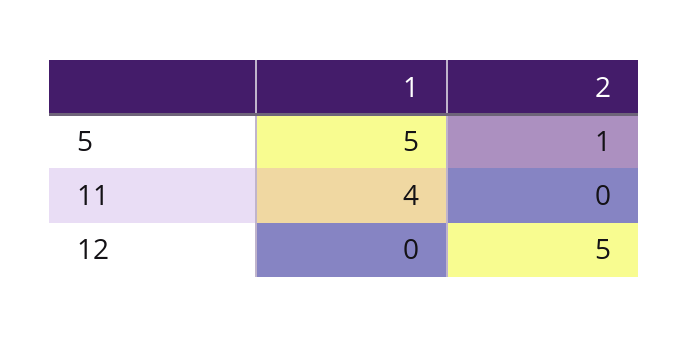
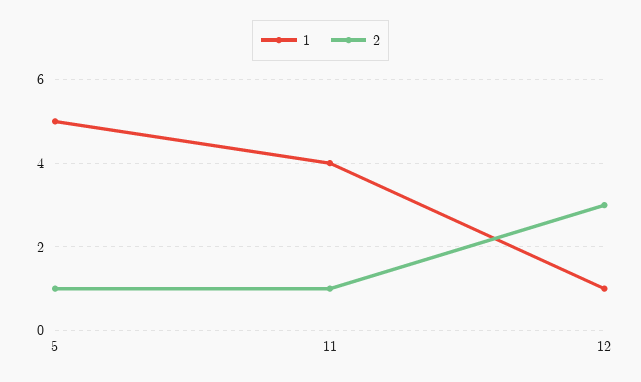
2, 11: 0 -> 1
1, 12: 0 -> 1
2, 12: 5 -> 3

